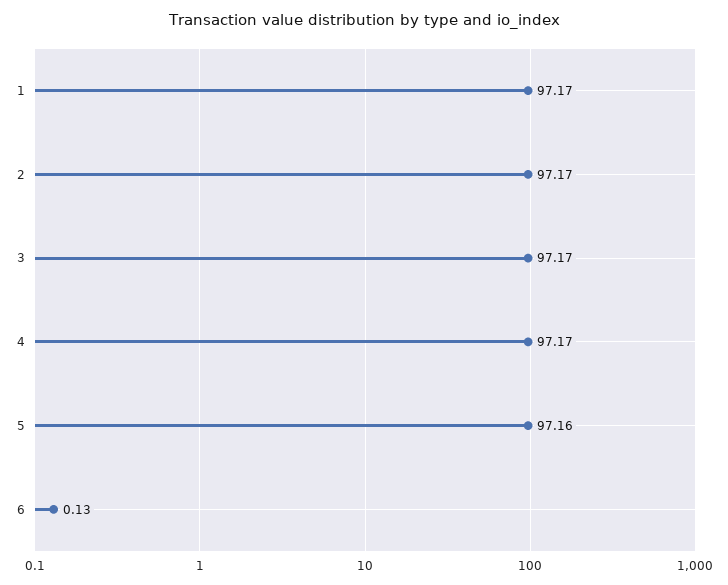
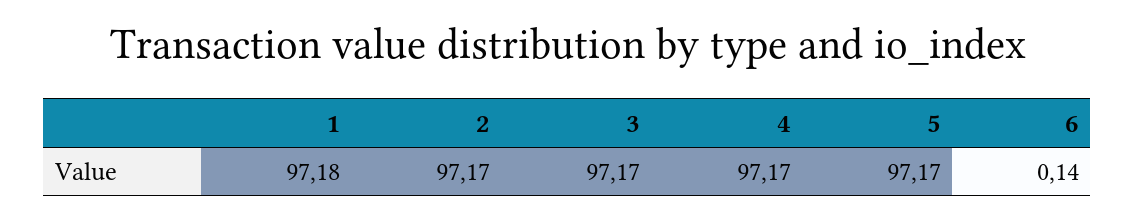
1: 97.17 -> 97.18
5: 97.16 -> 97.17
6: 0.13 -> 0.14

